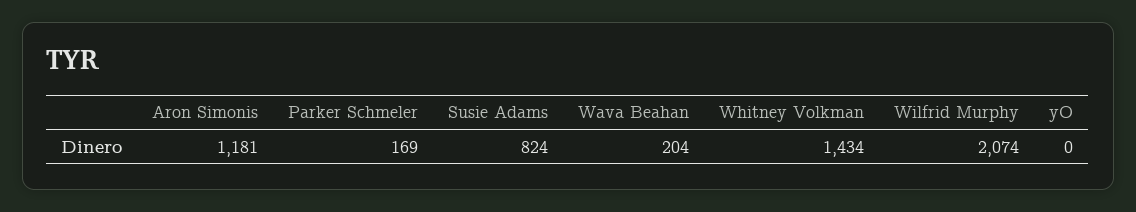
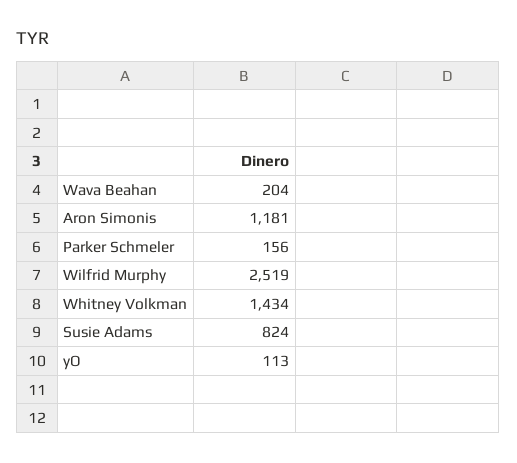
Parker Schmeler: 169 -> 156
Wilfrid Murphy: 2074 -> 2519
yO: 0 -> 113

